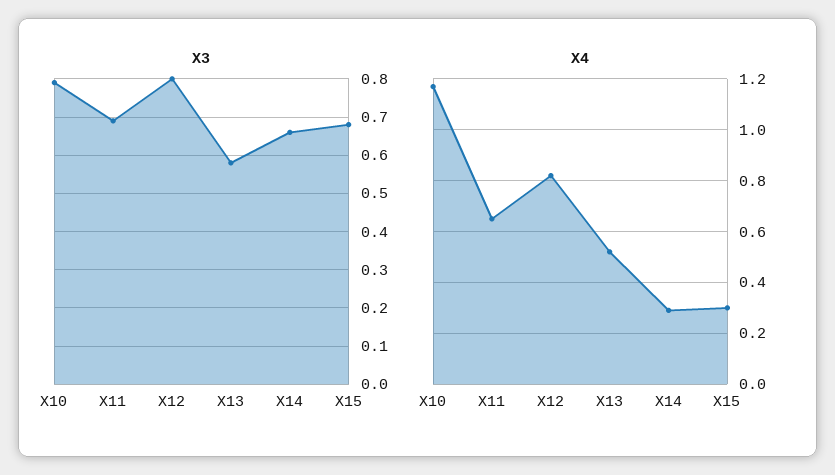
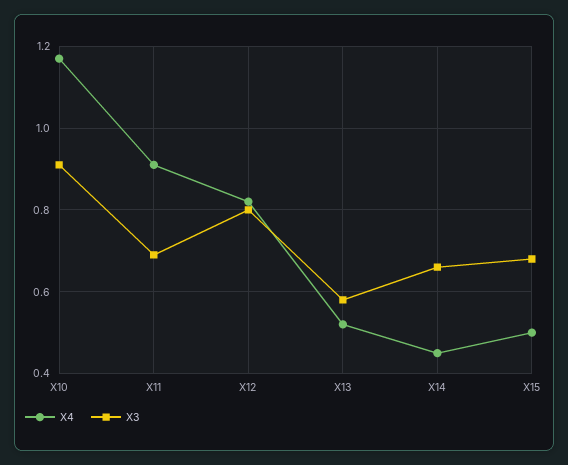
X3, X10: 0.8 -> 0.9
X4, X11: 0.65 -> 0.9
X4, X14: 0.3 -> 0.45
X4, X15: 0.3 -> 0.5

